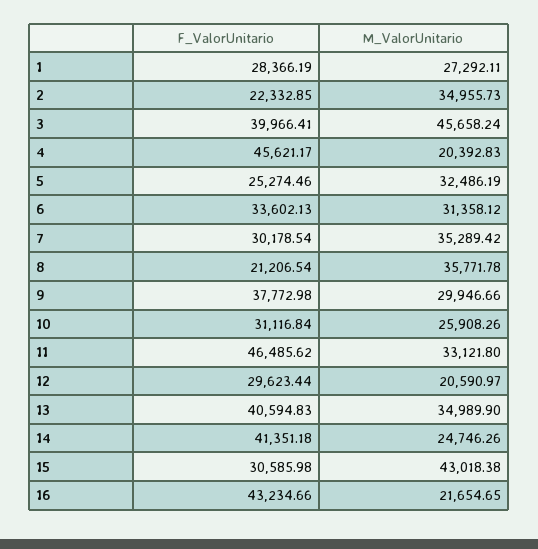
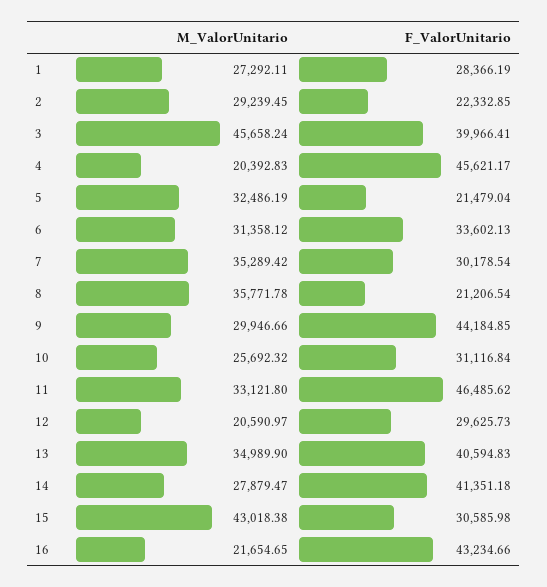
M_ValorUnitario, 2: 34955.73 -> 29239.45
F_ValorUnitario, 5: 25274.46 -> 21479.04
F_ValorUnitario, 9: 37772.98 -> 44184.85
M_ValorUnitario, 10: 25908.26 -> 25692.32
F_ValorUnitario, 12: 29623.44 -> 29625.73
M_ValorUnitario, 14: 24746.26 -> 27879.47

